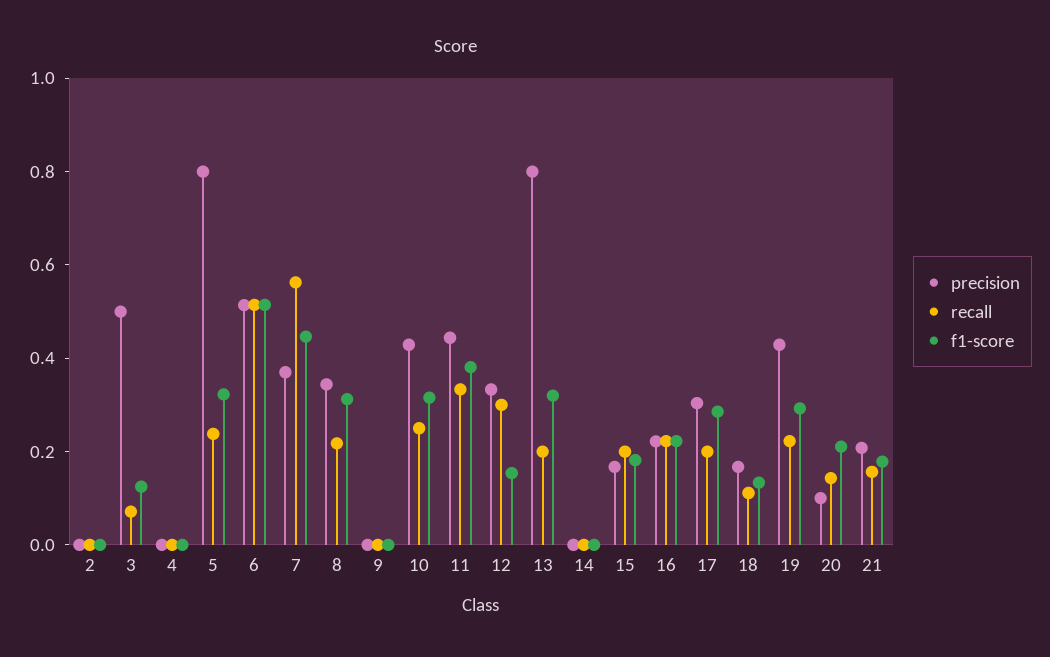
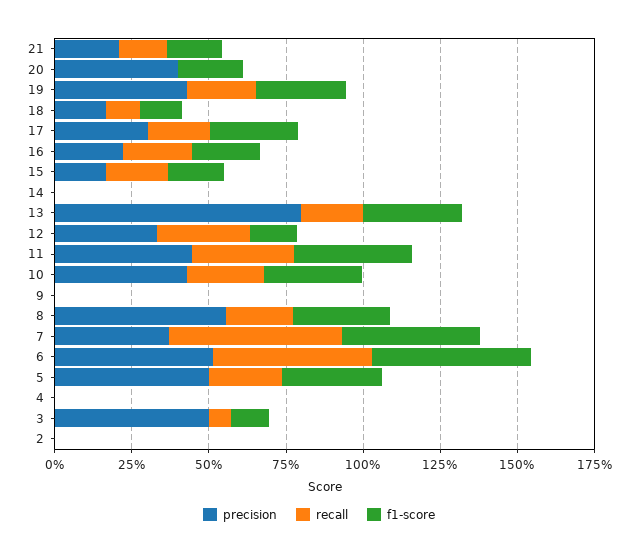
precision, 5: 0.8 -> 0.5
precision, 8: 0.35 -> 0.55
precision, 20: 0.1 -> 0.4
recall, 20: 0.15 -> 0

